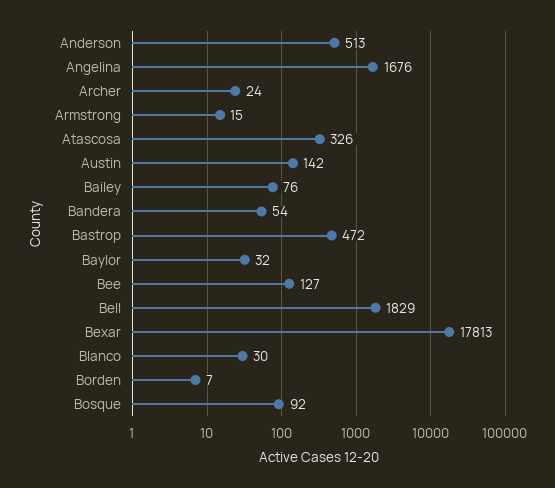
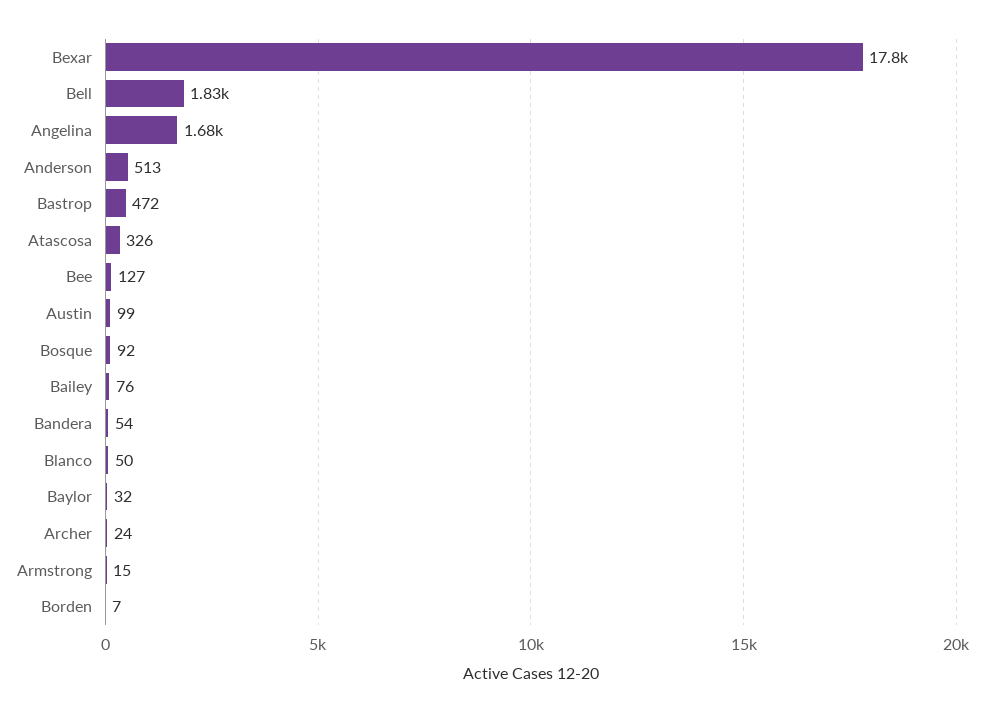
Austin: 142 -> 99
Blanco: 30 -> 50

